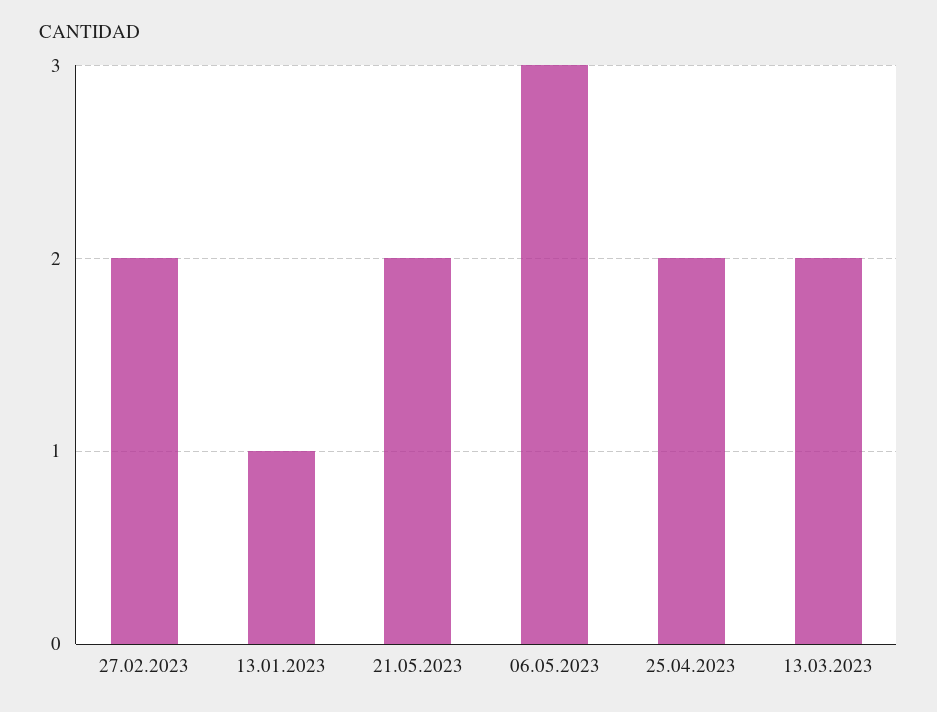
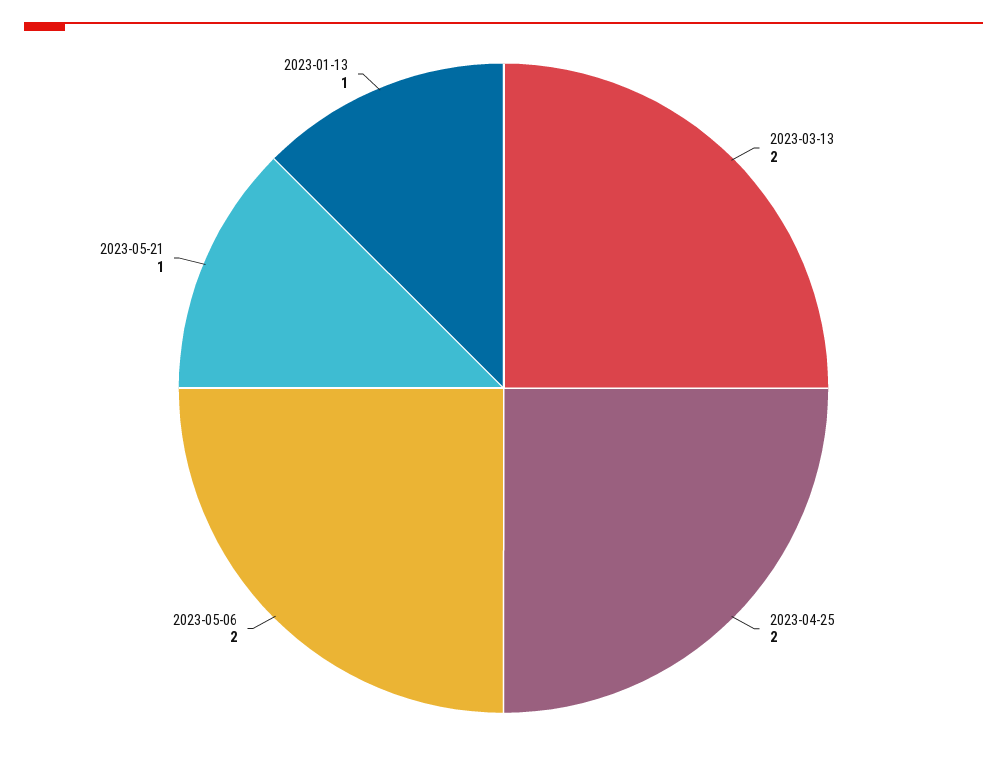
27.02.2023: 2 -> none
21.05.2023: 2 -> 1
06.05.2023: 3 -> 2

